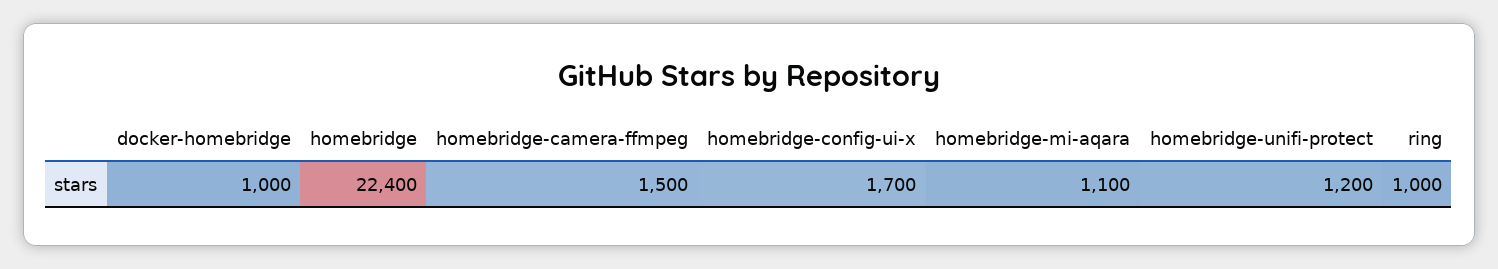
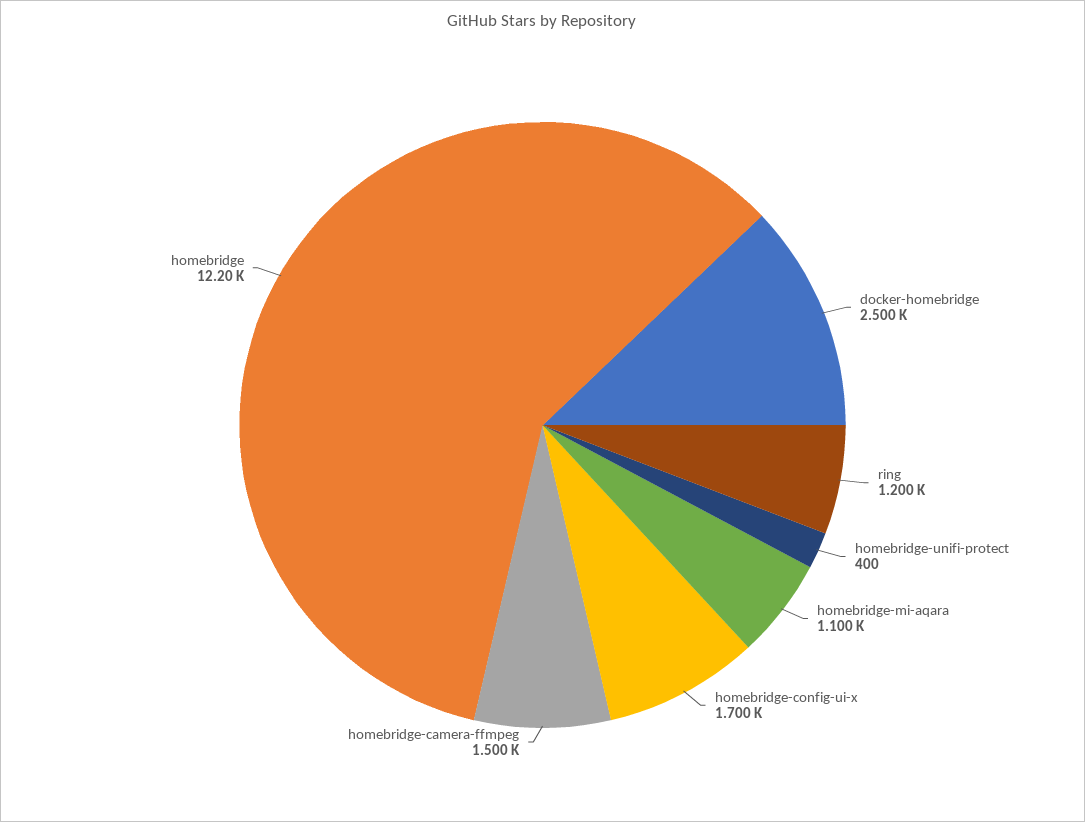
docker-homebridge: 1000 -> 2500
homebridge: 22400 -> 12200
homebridge-unifi-protect: 1200 -> 400
ring: 1000 -> 1200

